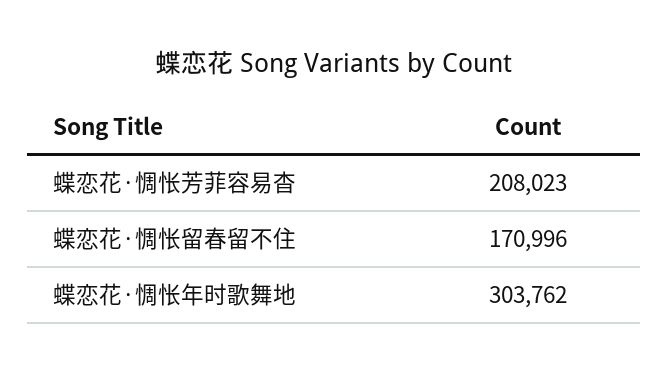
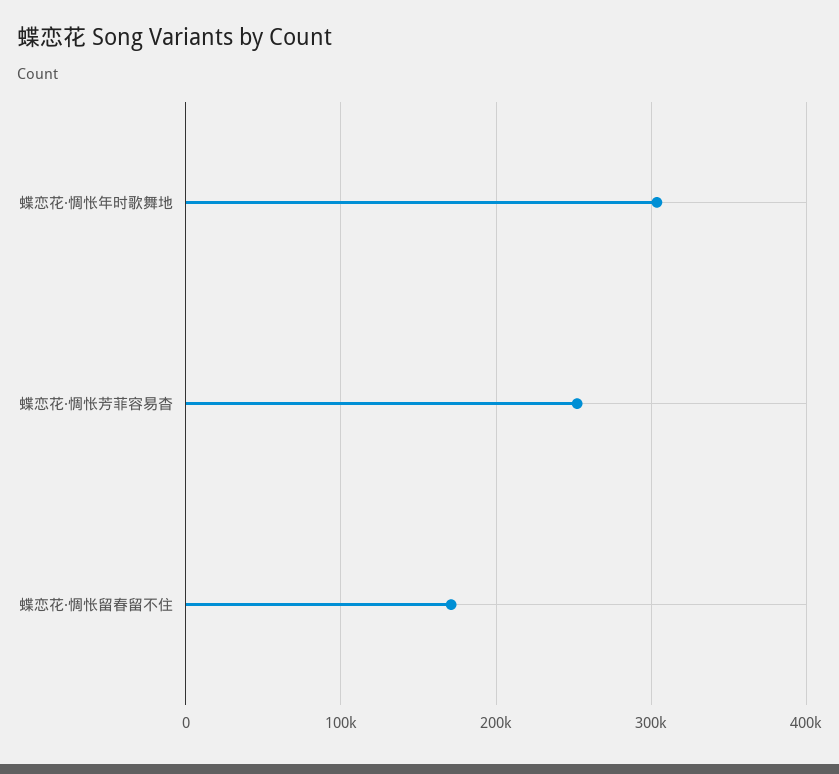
蝶恋花·惆怅芳菲容易杳: 208023 -> 250000

